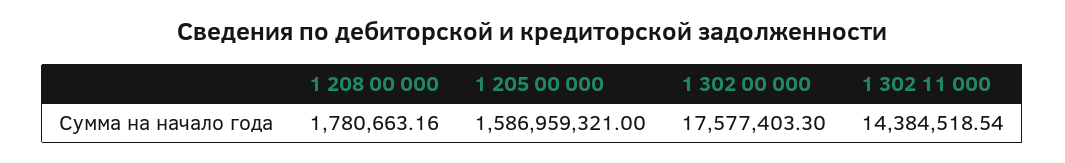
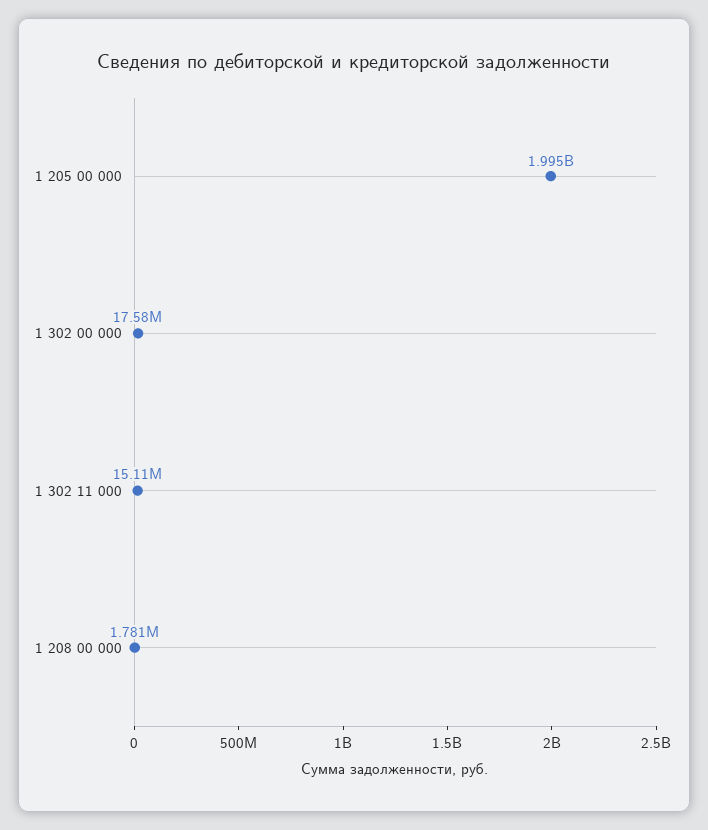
1 205 00 000: 1586959321 -> 1995000000
1 302 11 000: 14384518.54 -> 15110000

